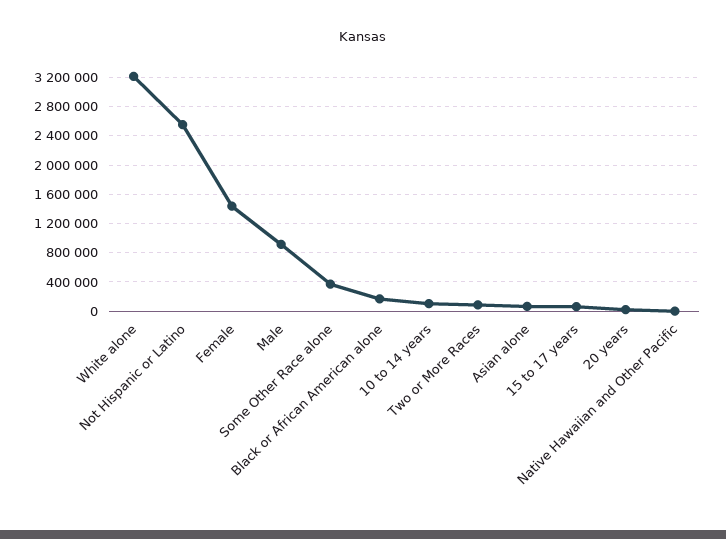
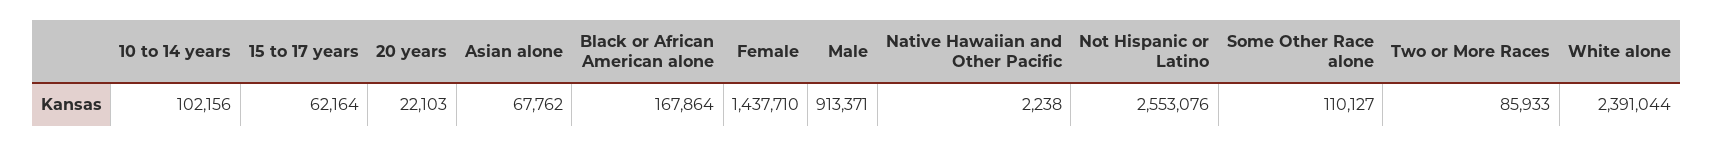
White alone: 3200000 -> 2391044
Some Other Race alone: 400000 -> 110127

